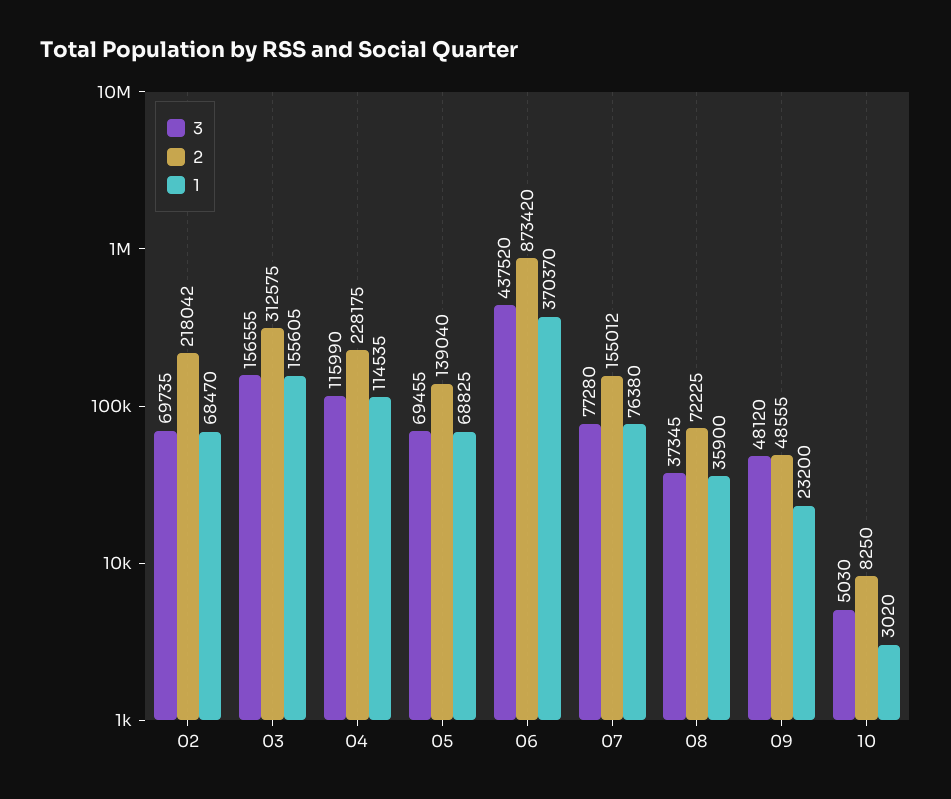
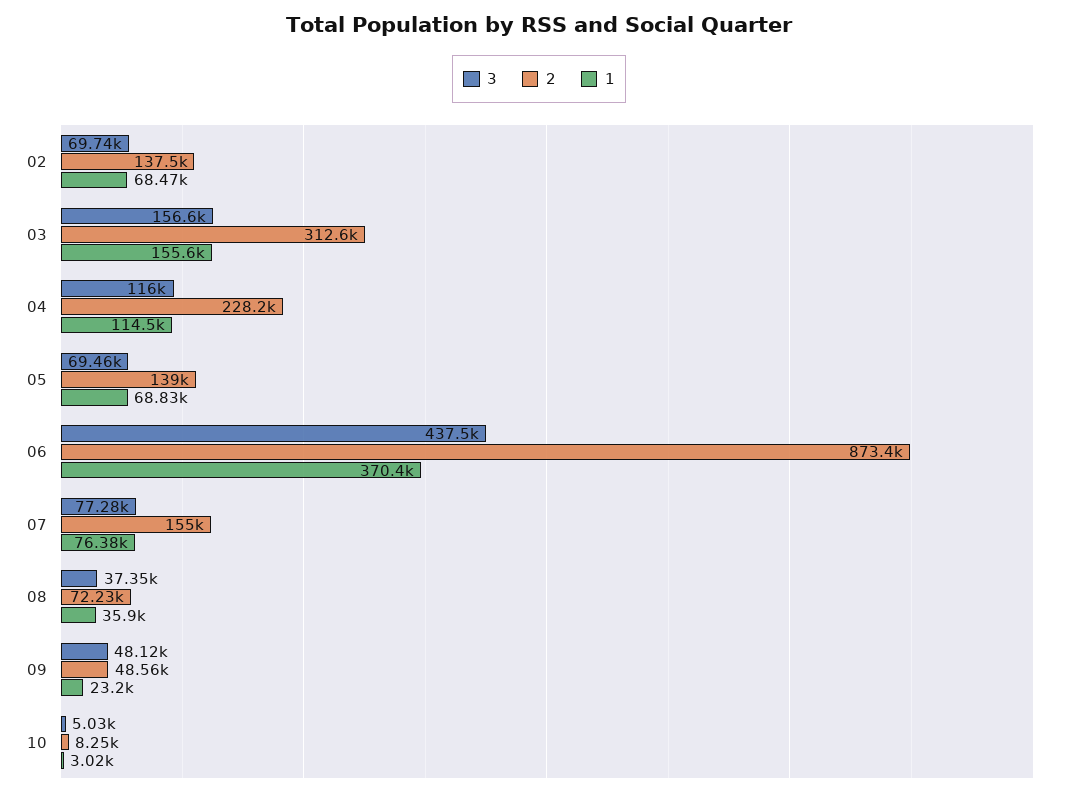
2, 02: 218042 -> 137500

